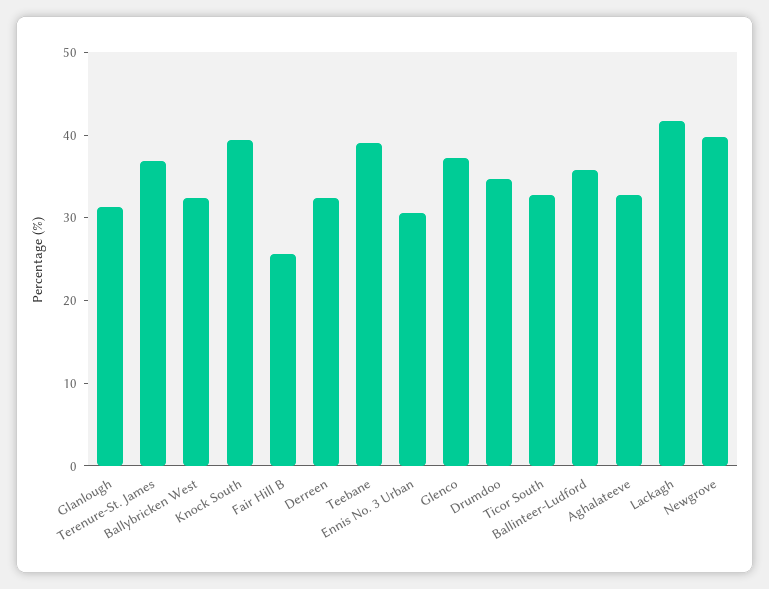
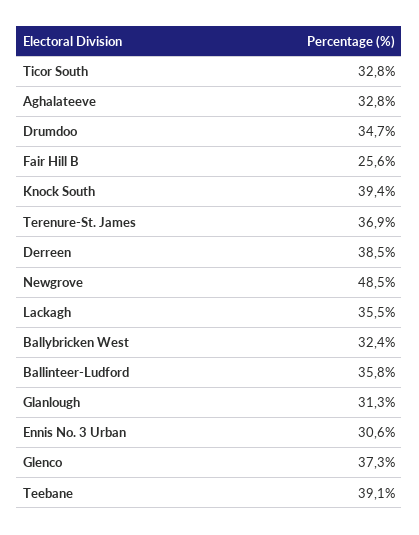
Derreen: 32 -> 38.5
Lackagh: 42 -> 35.5
Newgrove: 40 -> 48.5

